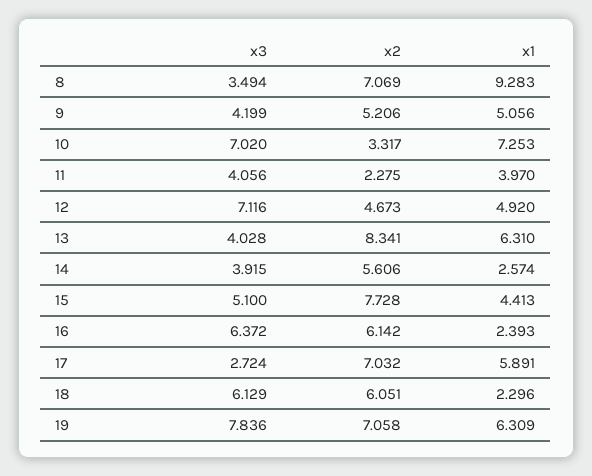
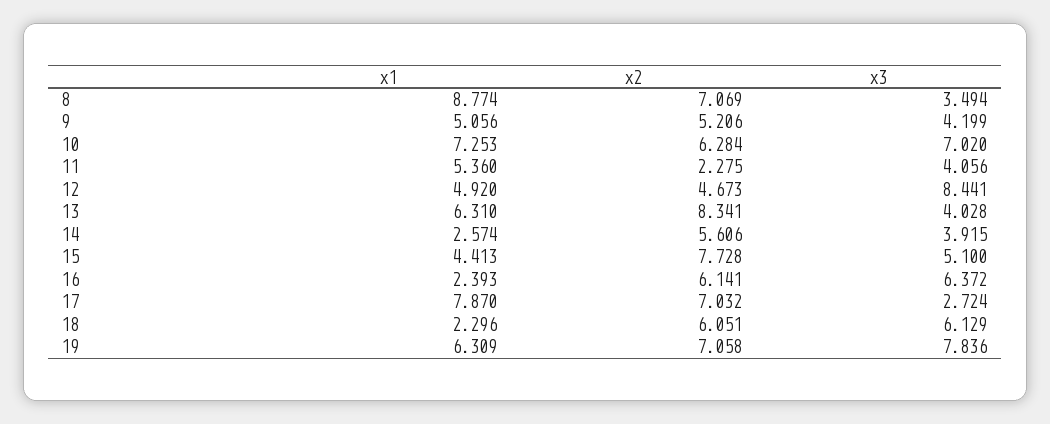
x1, 8: 9.283 -> 8.774
x2, 10: 3.317 -> 6.284
x1, 11: 3.97 -> 5.36
x3, 12: 7.116 -> 8.441
x2, 16: 6.142 -> 6.141
x1, 17: 5.891 -> 7.87

